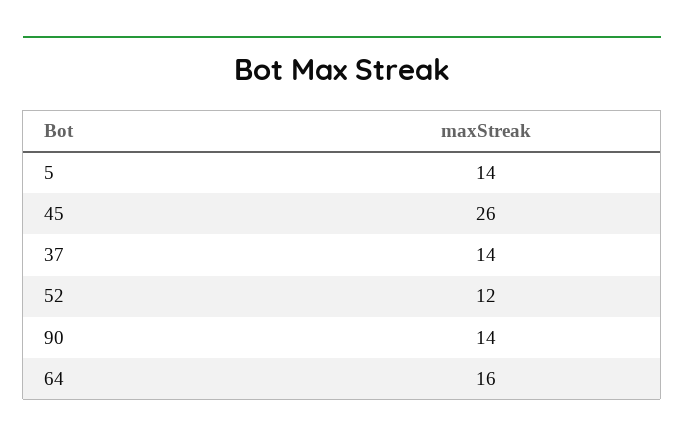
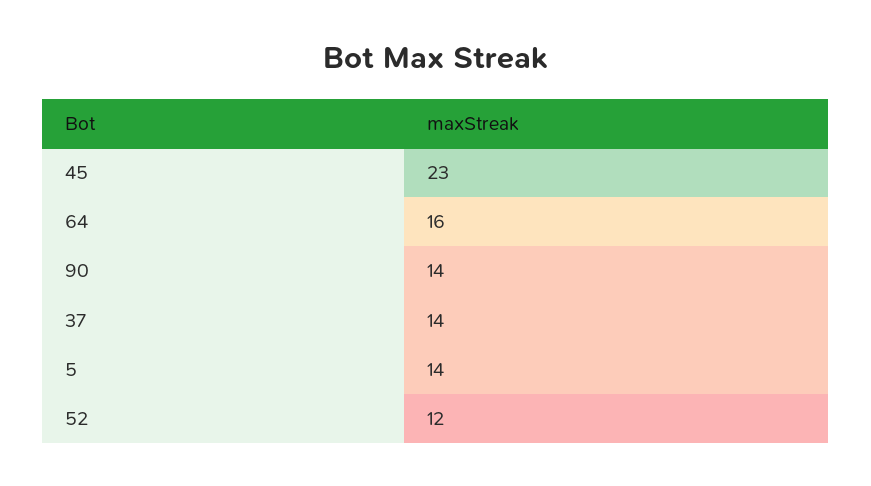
45: 26 -> 23

